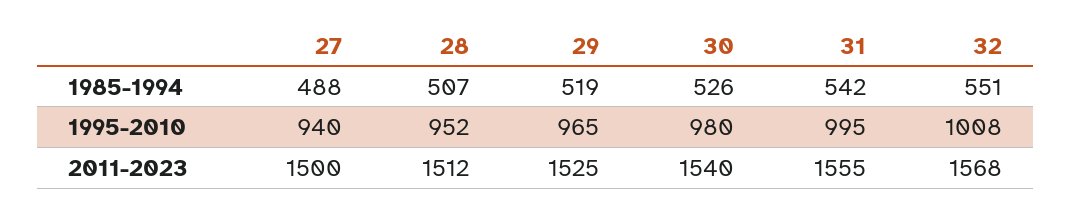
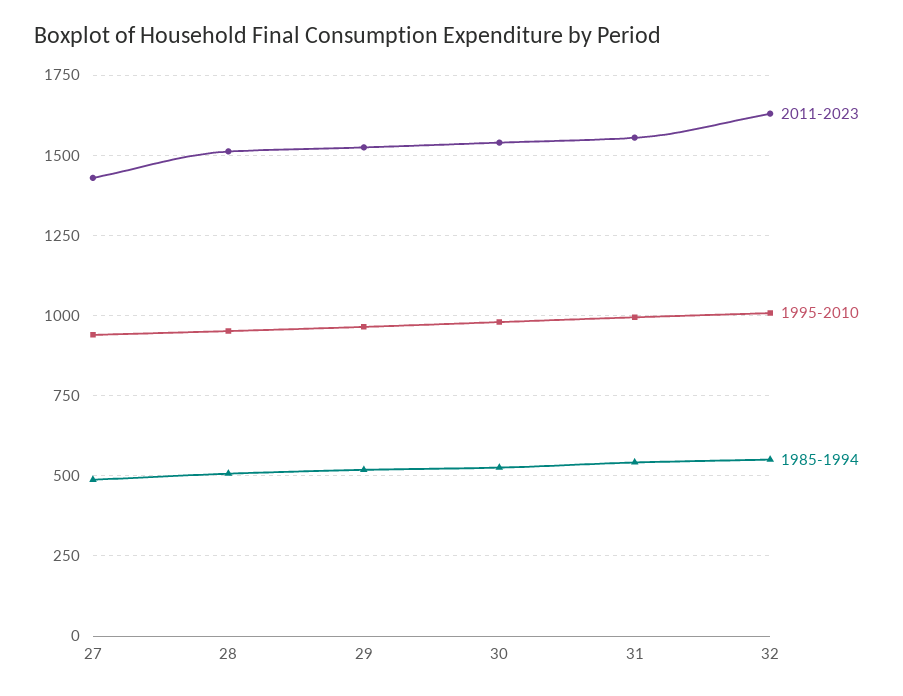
2011-2023, 27: 1500 -> 1425
2011-2023, 32: 1568 -> 1625

